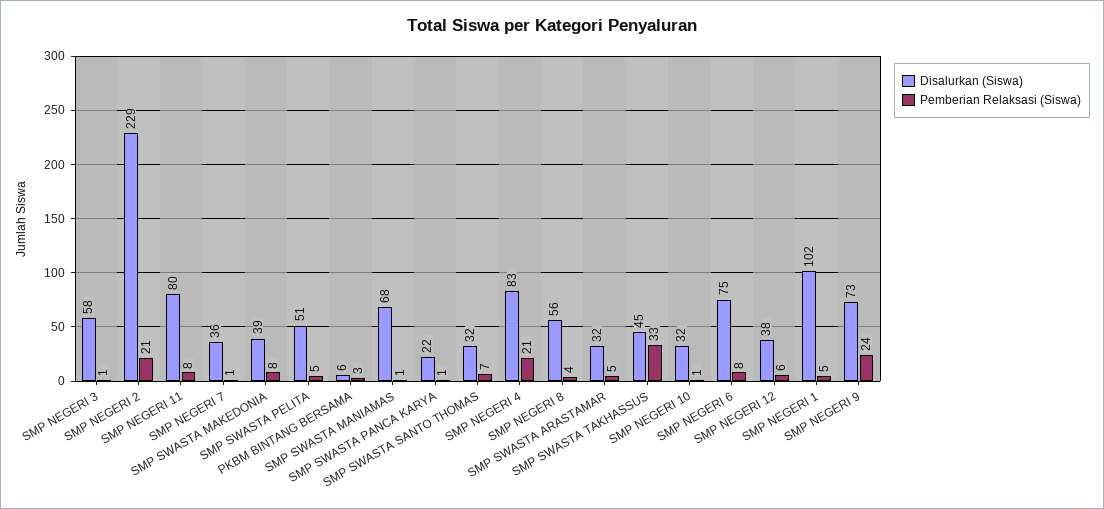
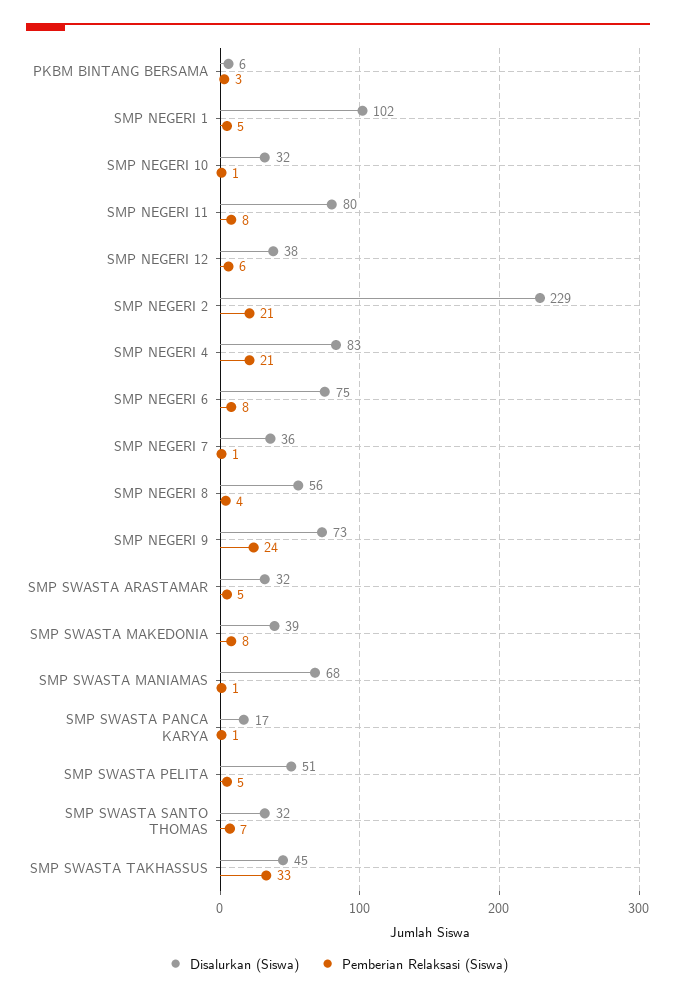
Disalurkan (Siswa), SMP NEGERI 3: 58 -> none
Pemberian Relaksasi (Siswa), SMP NEGERI 3: 1 -> none
Disalurkan (Siswa), SMP SWASTA PANCA KARYA: 22 -> 17

